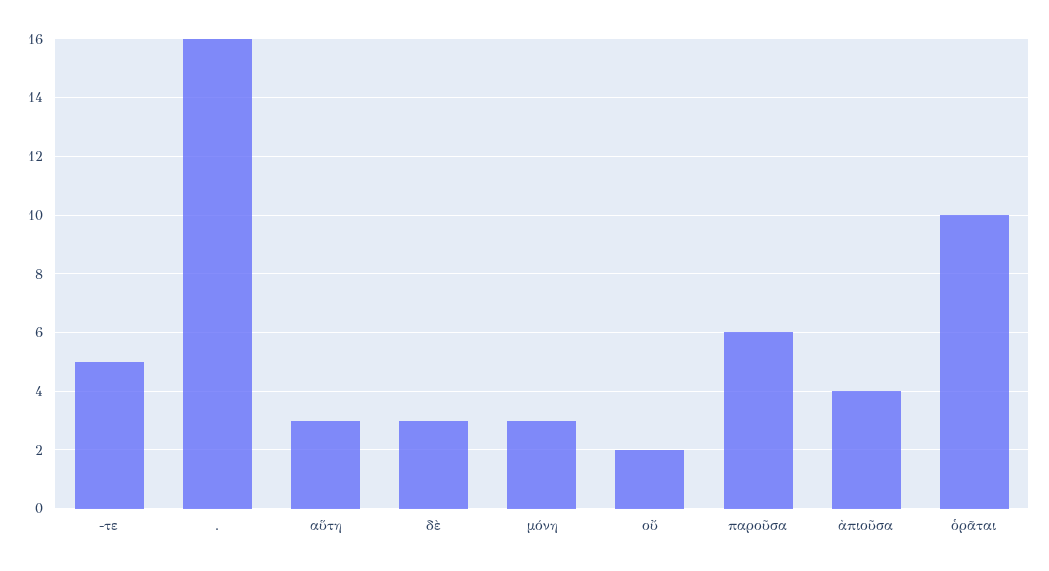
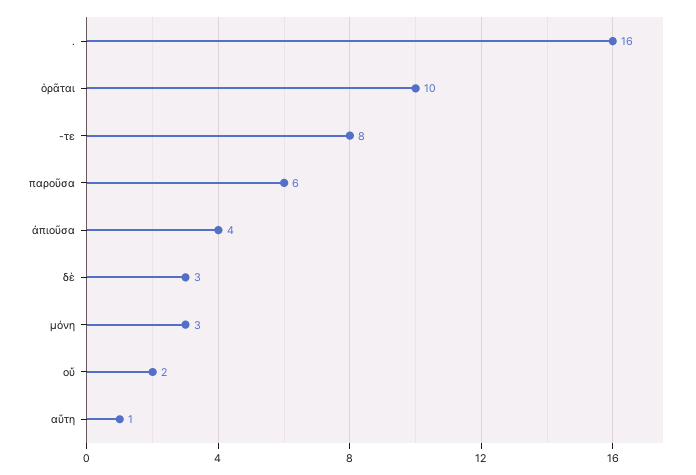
-τε: 5 -> 8
αὕτη: 3 -> 1

